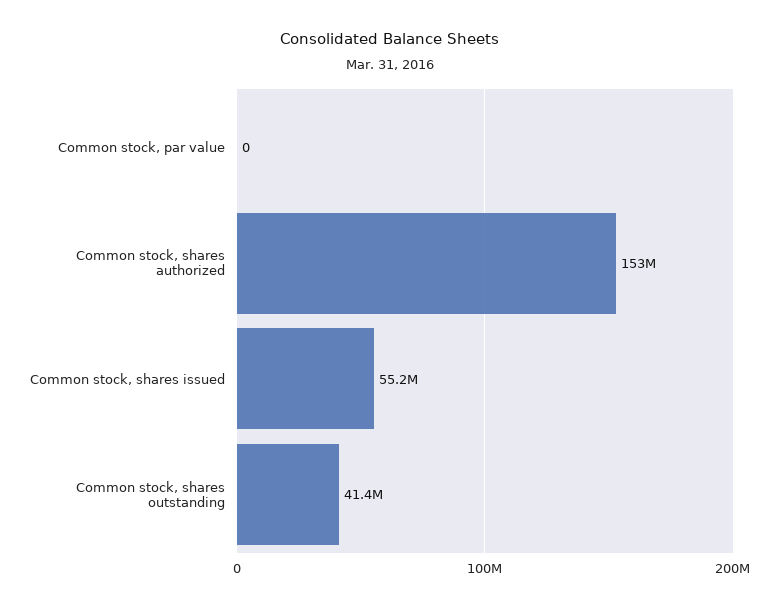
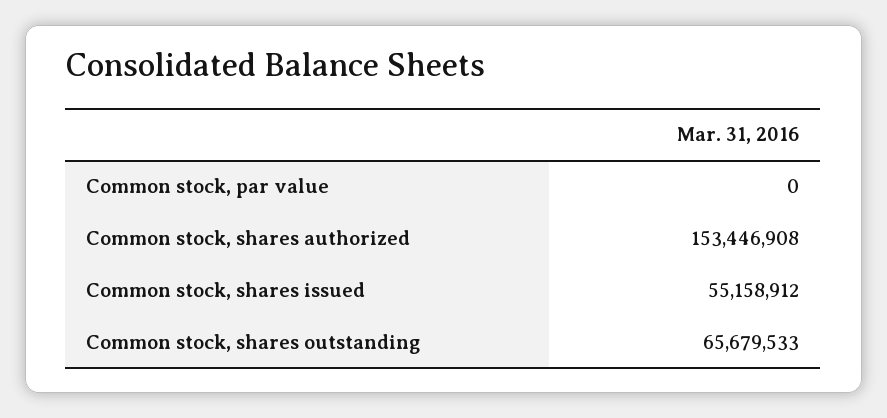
Common stock, shares outstanding: 41400000 -> 65679533

